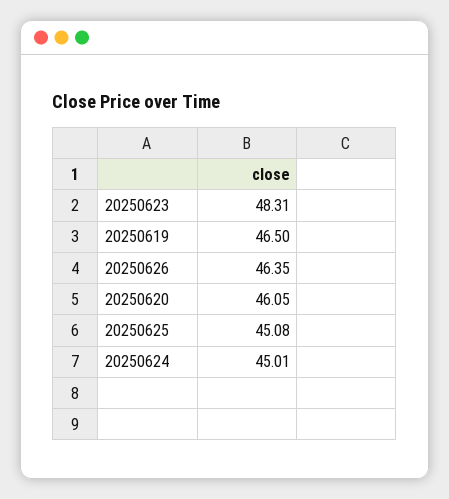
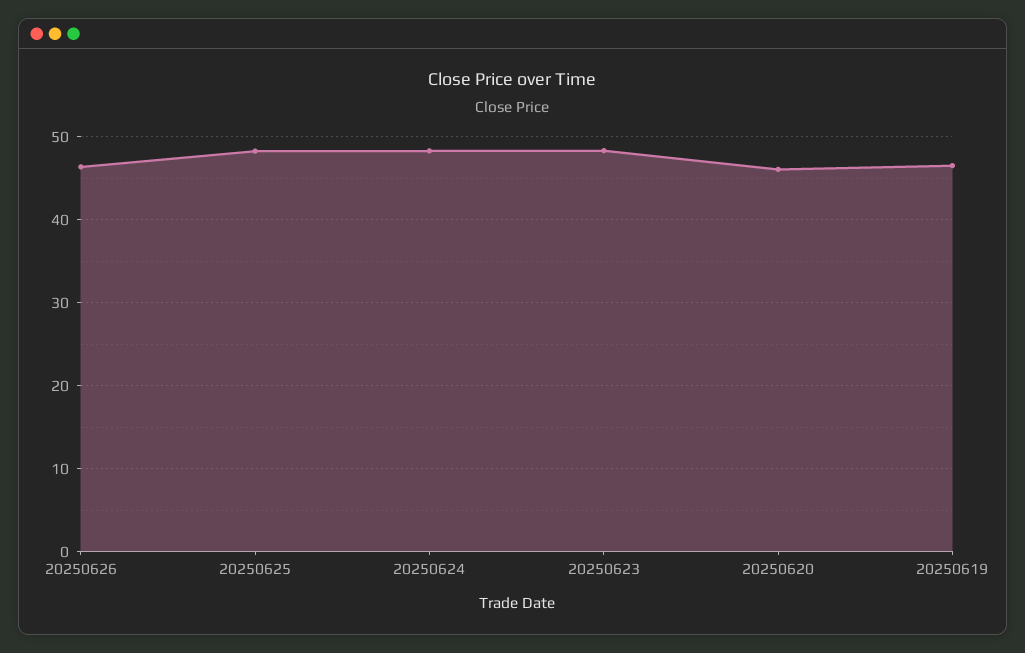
20250625: 45.08 -> 48
20250624: 45.01 -> 48

